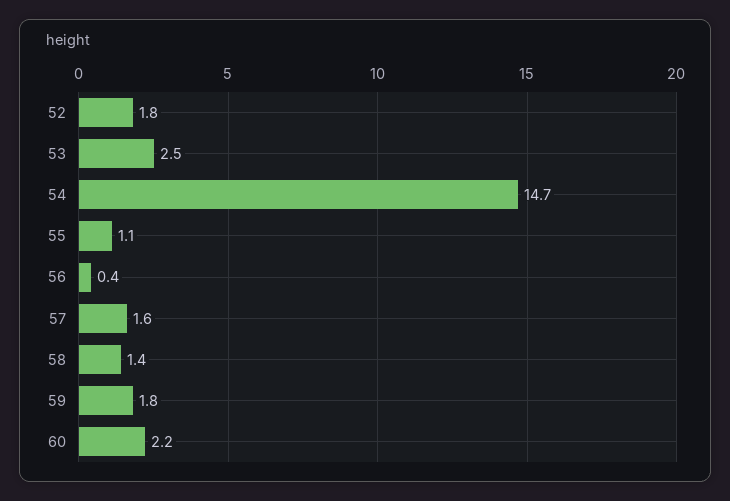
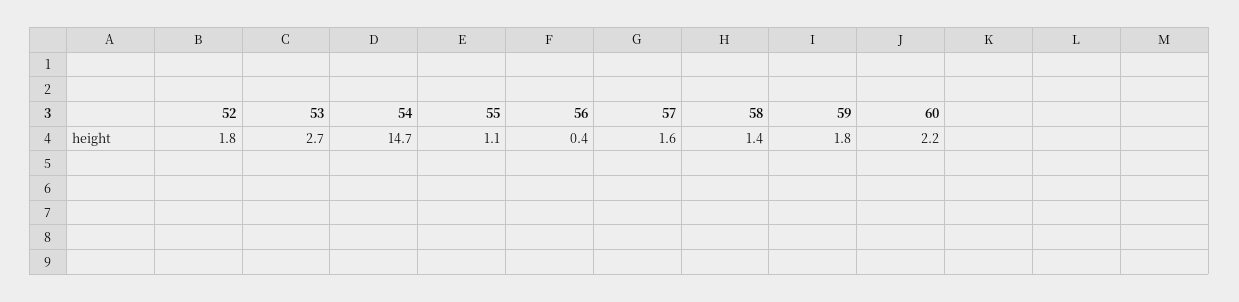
53: 2.5 -> 2.7

